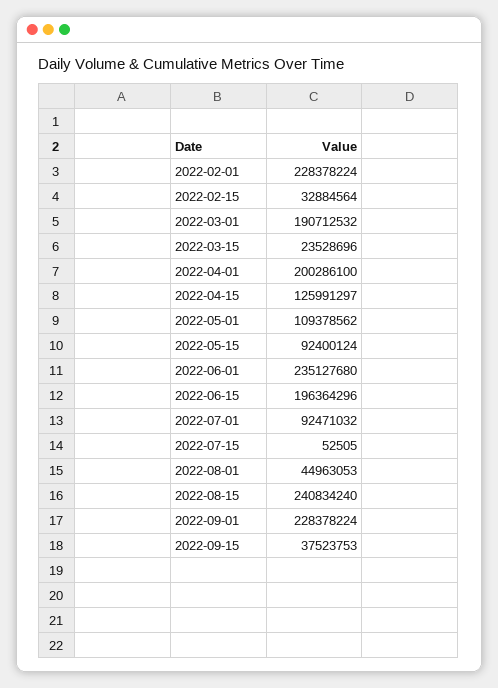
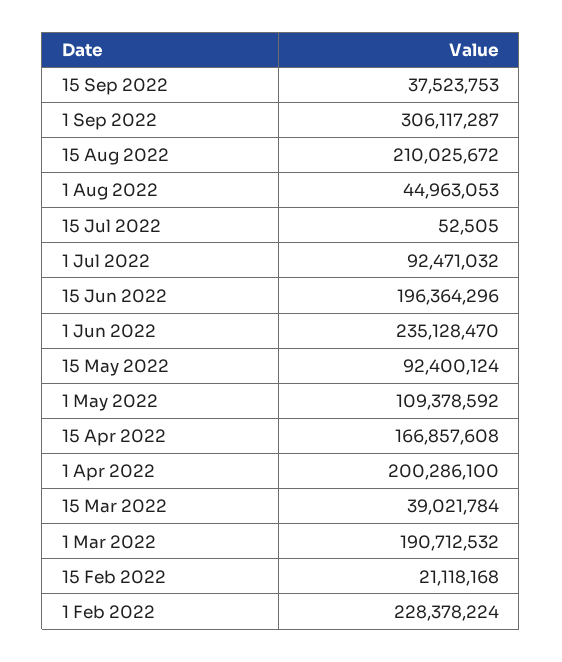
2022-02-15: 32884564 -> 21118168
2022-03-15: 23528696 -> 39021784
2022-04-15: 125991297 -> 166857608
2022-05-01: 109378562 -> 109378592
2022-06-01: 235127680 -> 235128470
2022-08-15: 240834240 -> 210025672
2022-09-01: 228378224 -> 306117287

